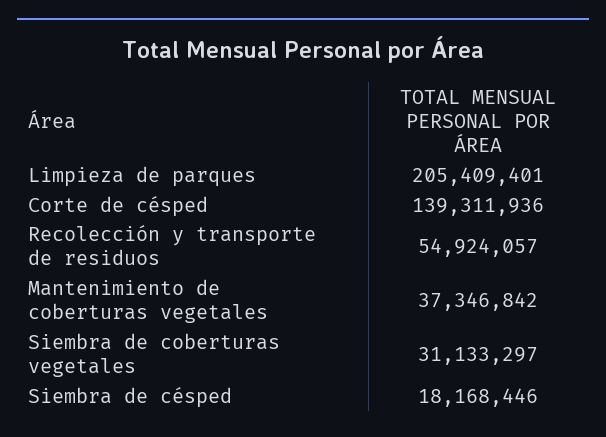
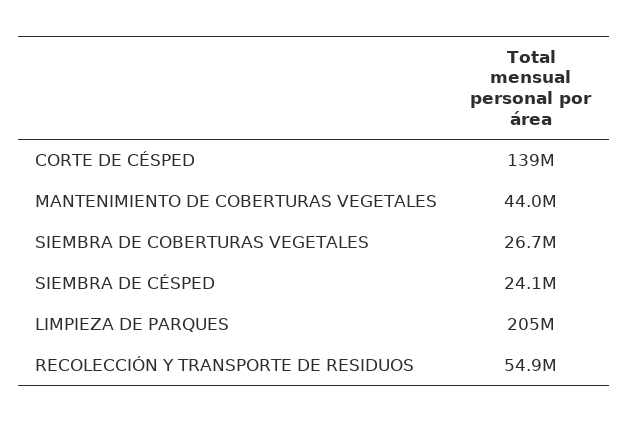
Mantenimiento de coberturas vegetales: 37346842 -> 44000000
Siembra de coberturas vegetales: 31133297 -> 26700000
Siembra de césped: 18168446 -> 24100000

